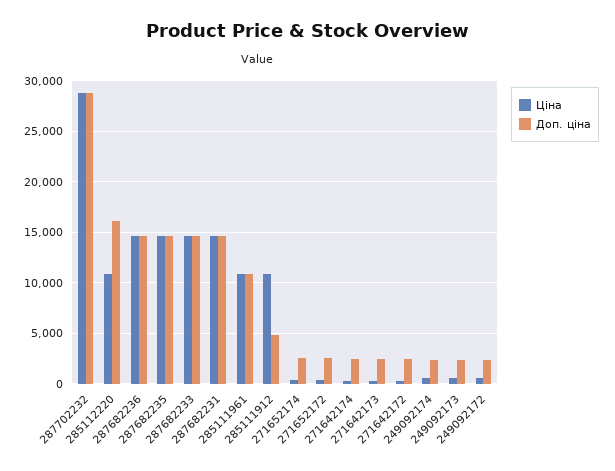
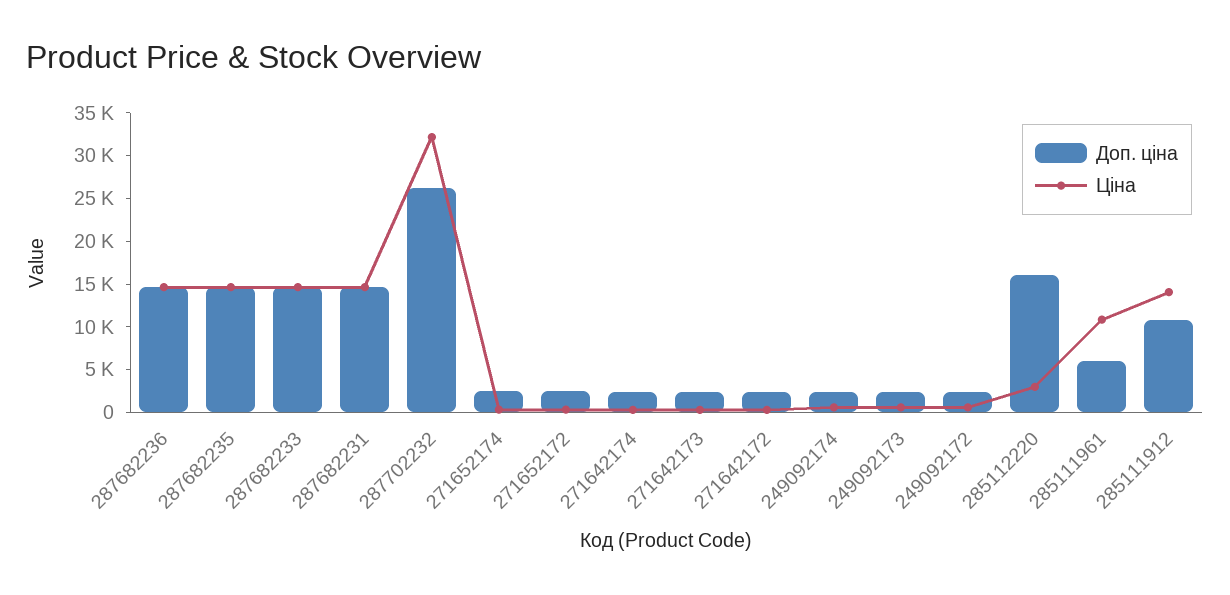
Ціна, 287702232: 29000 -> 32000
Доп. ціна, 287702232: 29000 -> 26000
Ціна, 285112220: 11000 -> 3000
Доп. ціна, 285111961: 11000 -> 6000
Ціна, 285111912: 11000 -> 14000
Доп. ціна, 285111912: 5000 -> 11000

